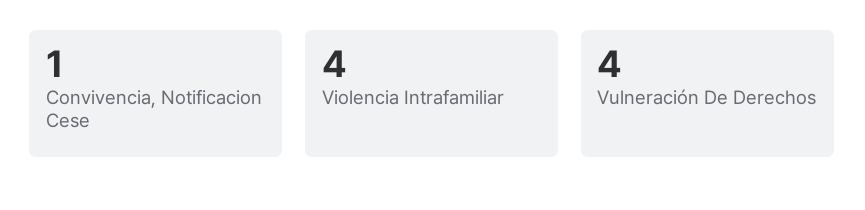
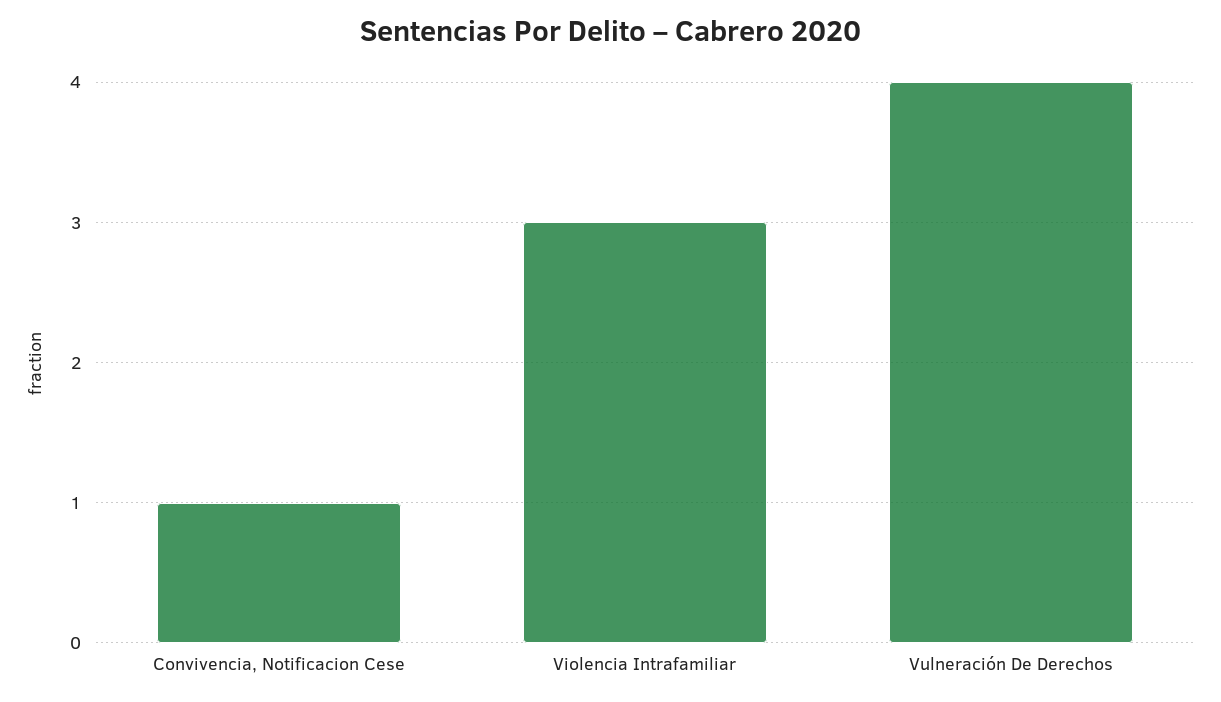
Violencia Intrafamiliar: 4 -> 3

